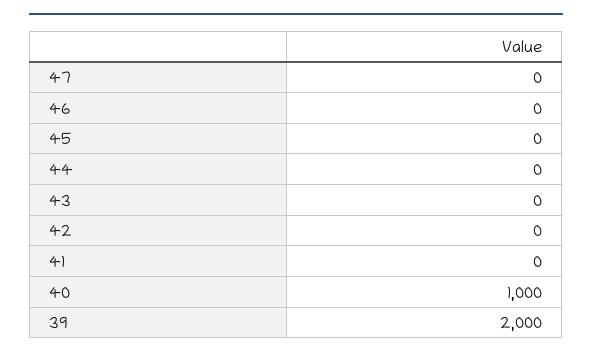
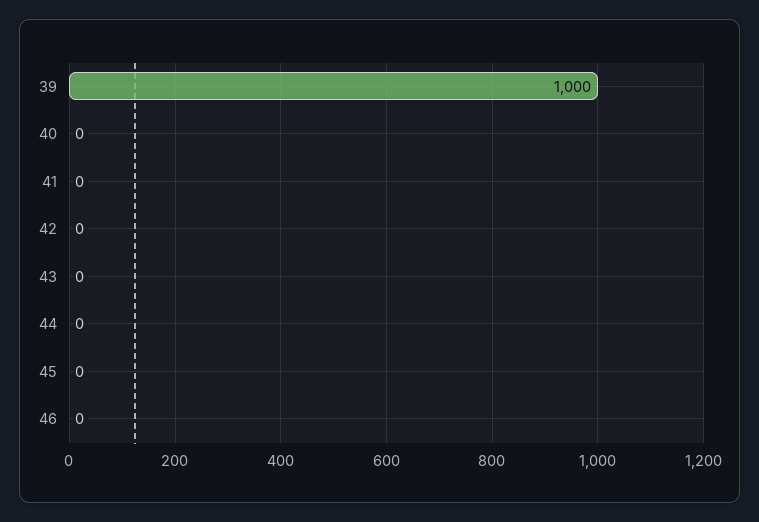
47: 0 -> none
40: 1000 -> 0
39: 2000 -> 1000

